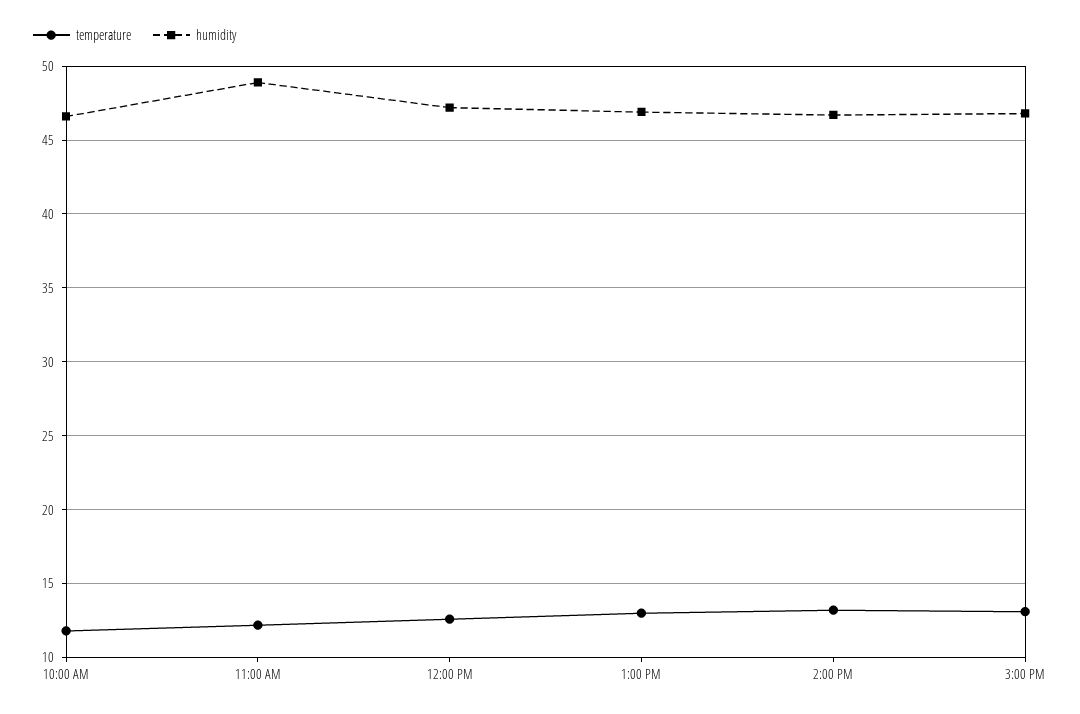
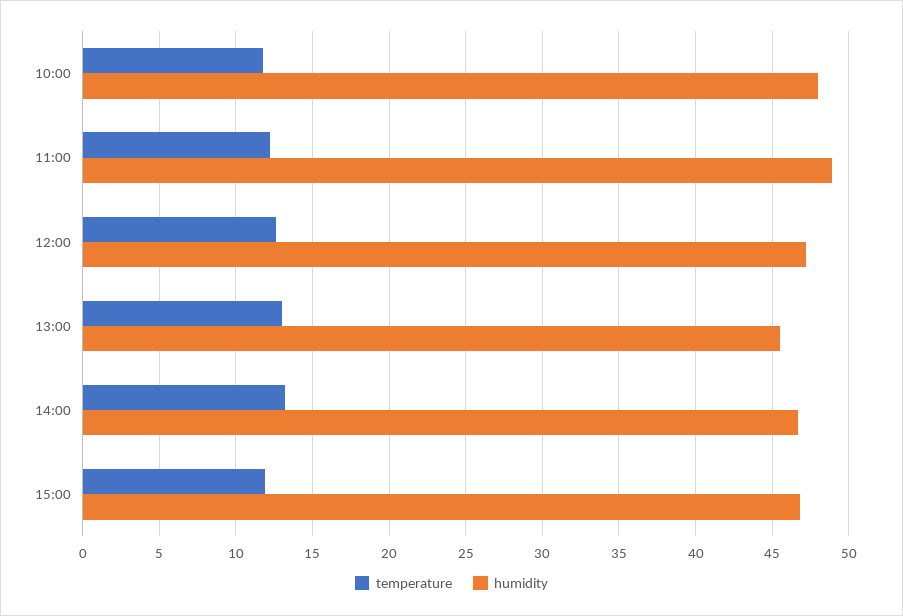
humidity, 10:00 AM: 46.5 -> 48
humidity, 1:00 PM: 47 -> 45.5
temperature, 3:00 PM: 13 -> 12

